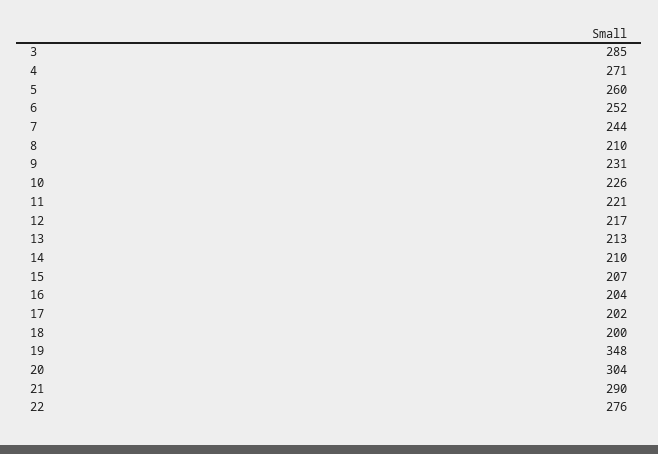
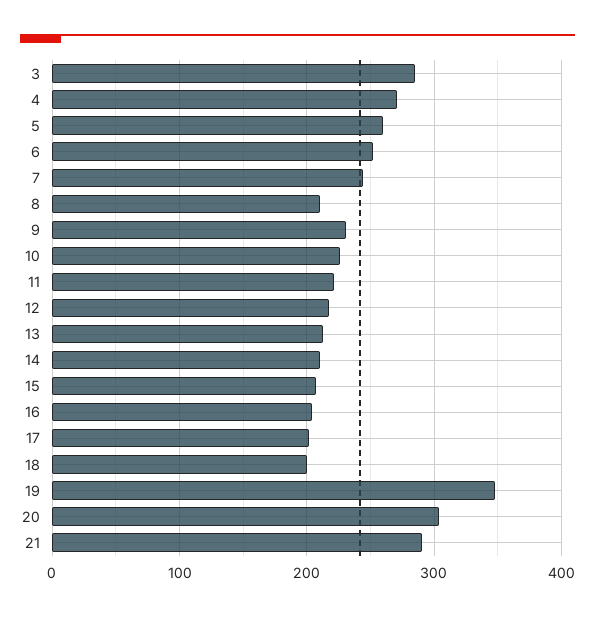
22: 276 -> none

